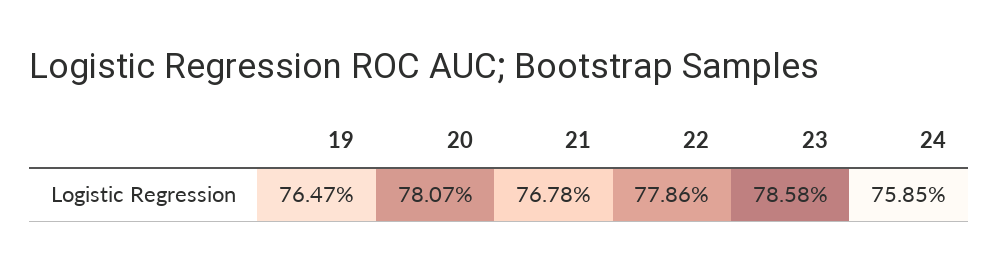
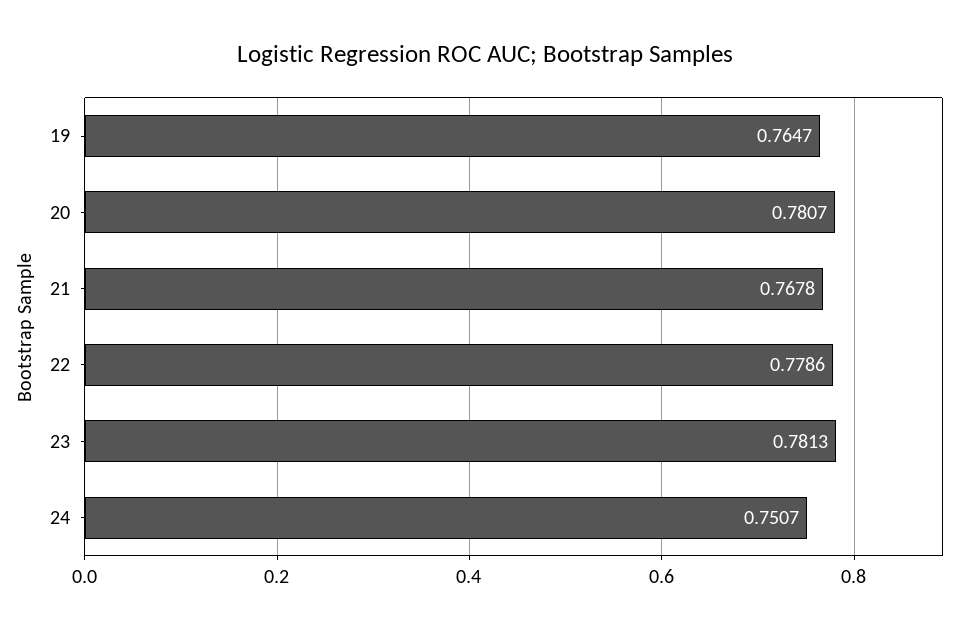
23: 0.7858 -> 0.7813
24: 0.7585 -> 0.7507

